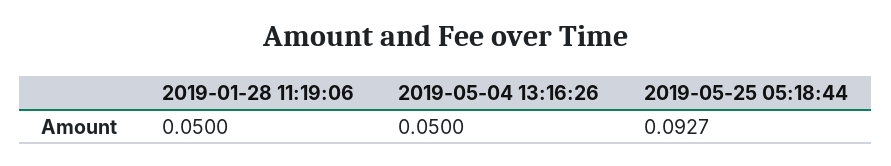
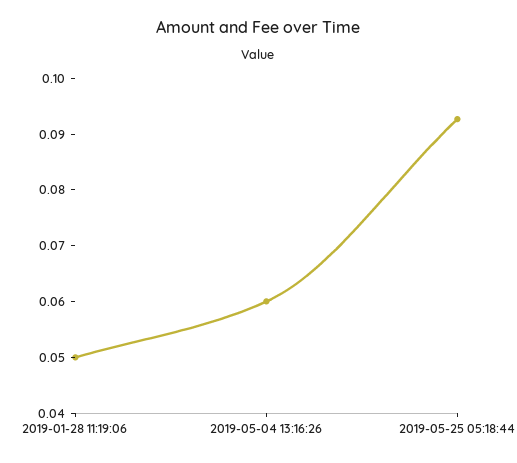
2019-05-04 13:16:26: 0.05 -> 0.06

